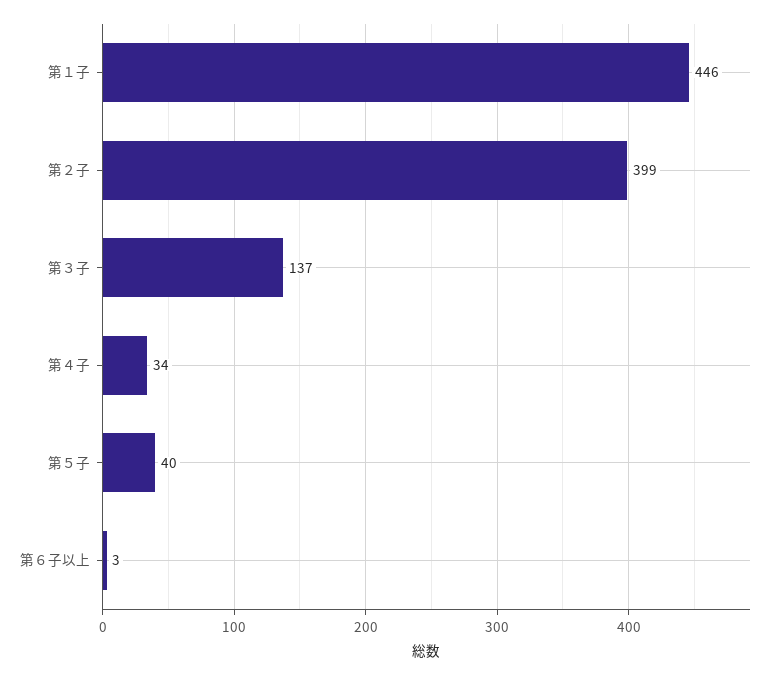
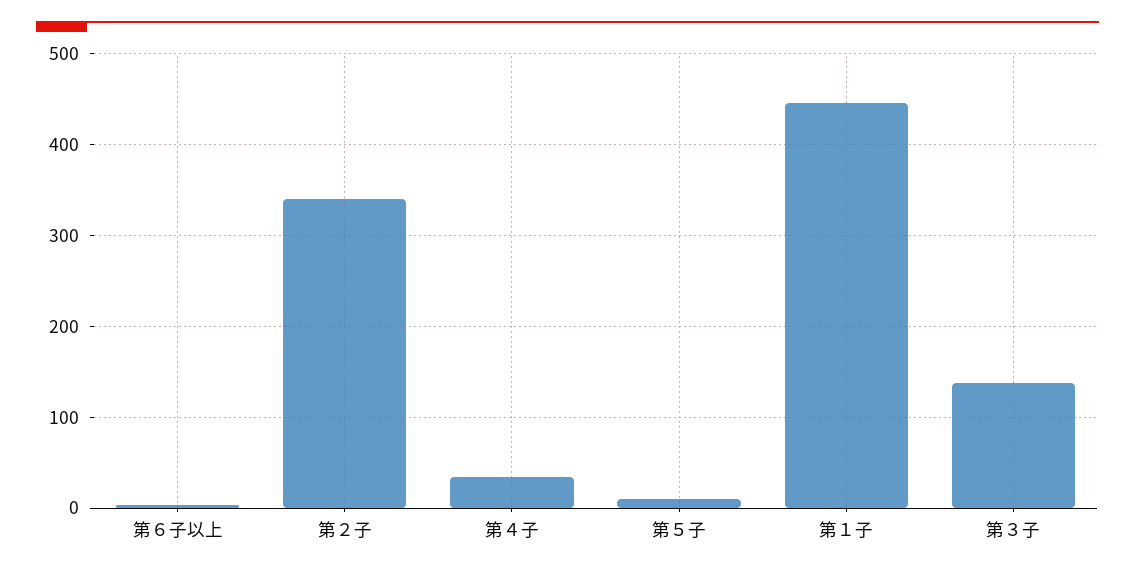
第２子: 399 -> 340
第５子: 40 -> 10

